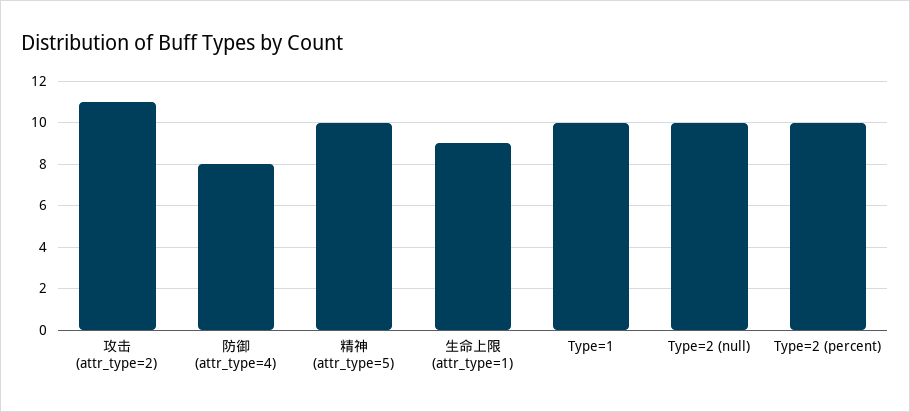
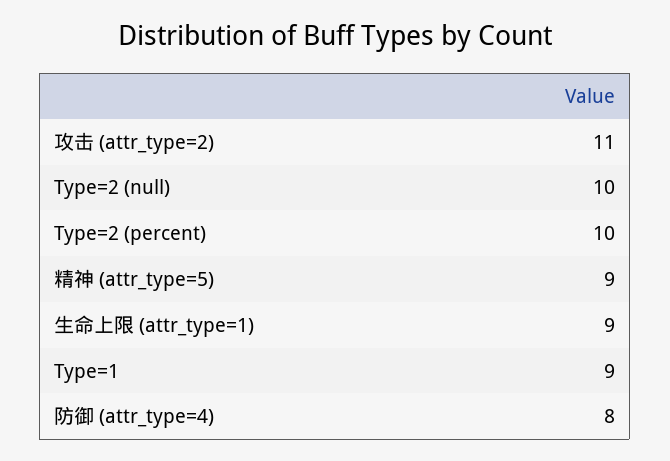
精神 (attr_type=5): 10 -> 9
Type=1: 10 -> 9

